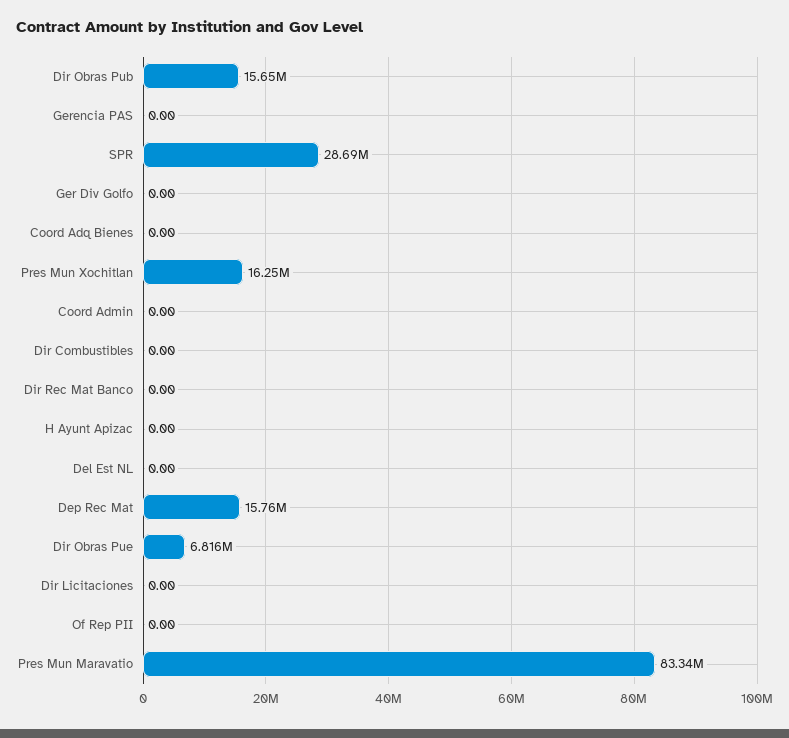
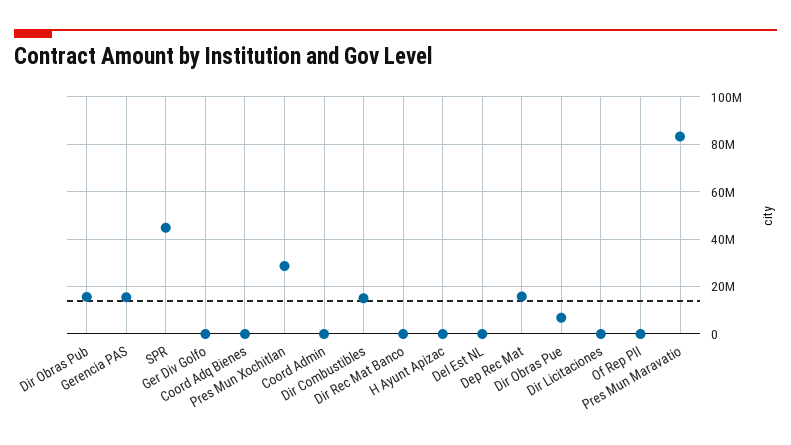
Gerencia PAS: 0 -> 15000000
SPR: 28690000 -> 45000000
Pres Mun Xochitlan: 16250000 -> 30000000
Dir Combustibles: 0 -> 15000000

